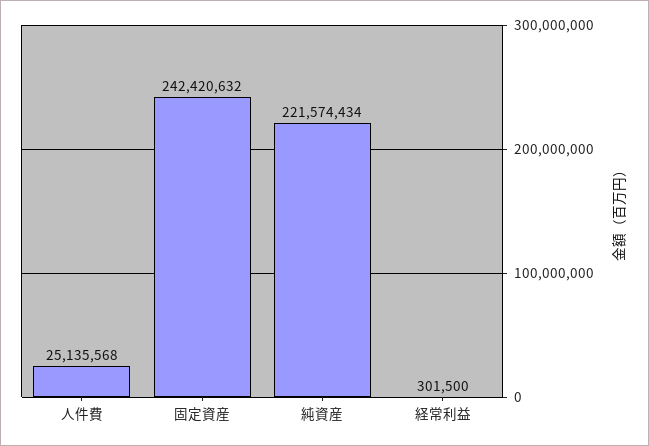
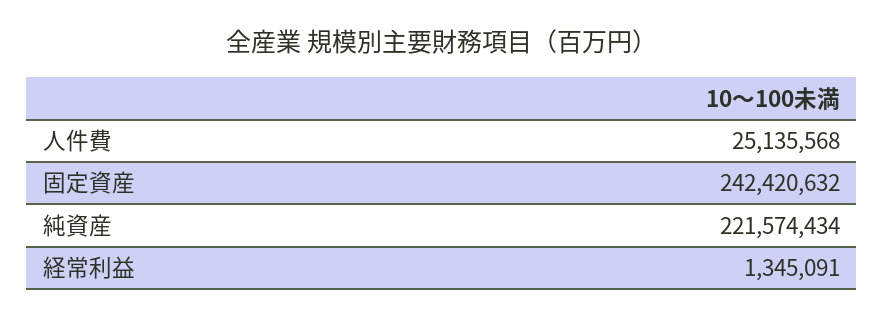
経常利益: 301500 -> 1345091

